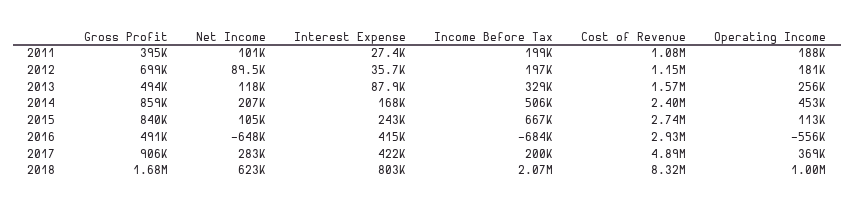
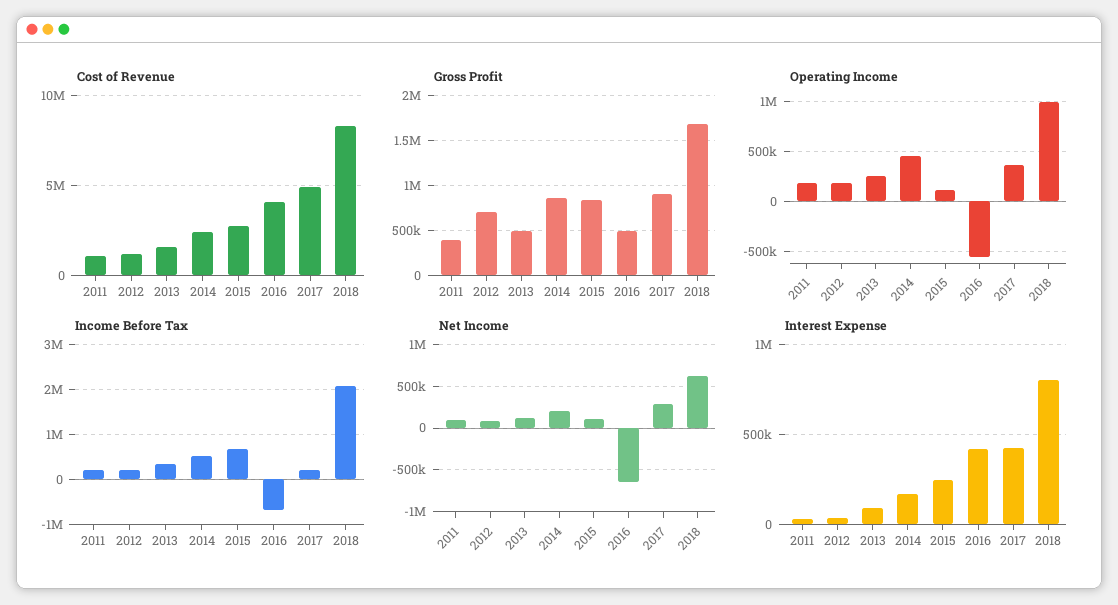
Cost of Revenue, 2016: 2930000 -> 4000000

